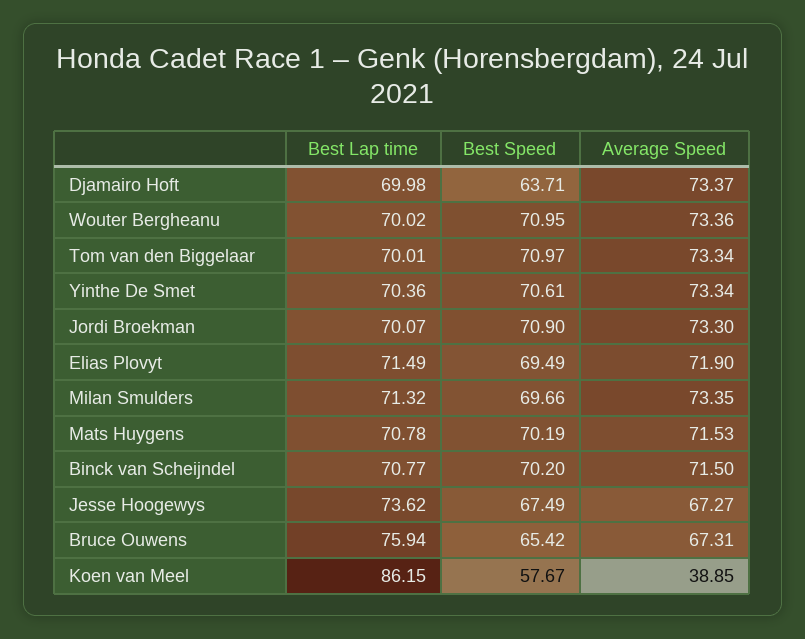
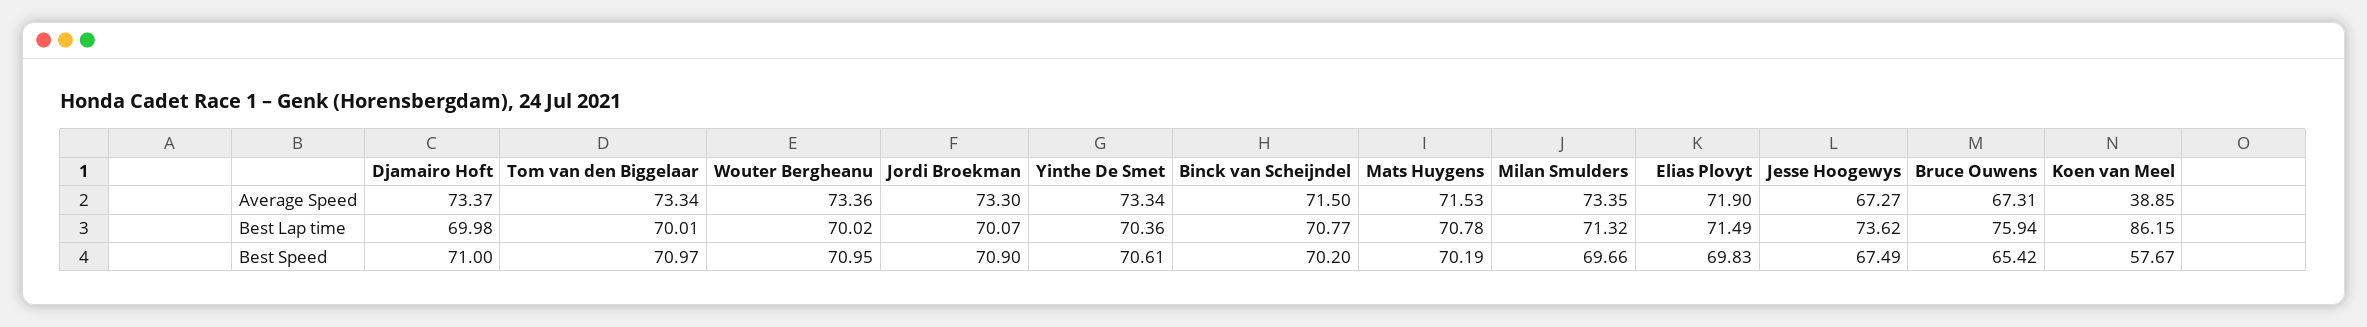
Best Speed, Djamairo Hoft: 63.71 -> 71
Best Speed, Elias Plovyt: 69.49 -> 69.83

